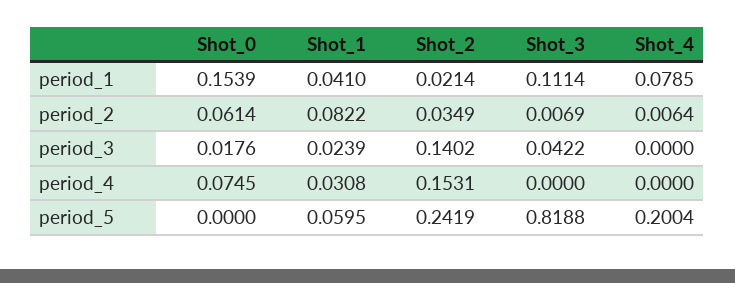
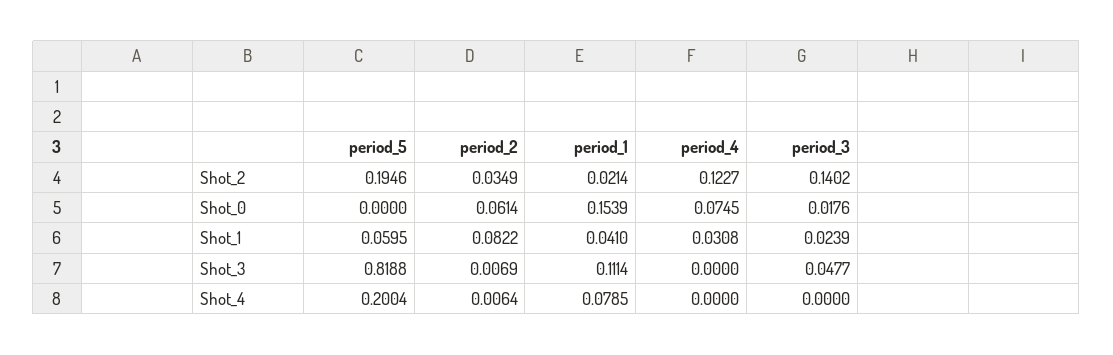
Shot_3, period_3: 0.0422 -> 0.0477
Shot_2, period_4: 0.1531 -> 0.1227
Shot_2, period_5: 0.2419 -> 0.1946

